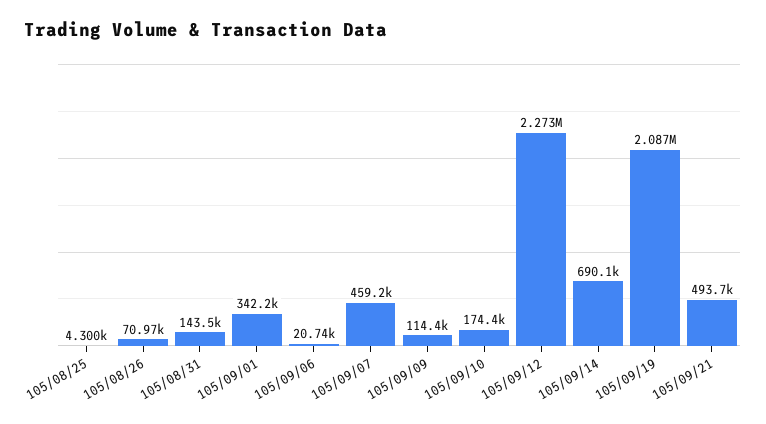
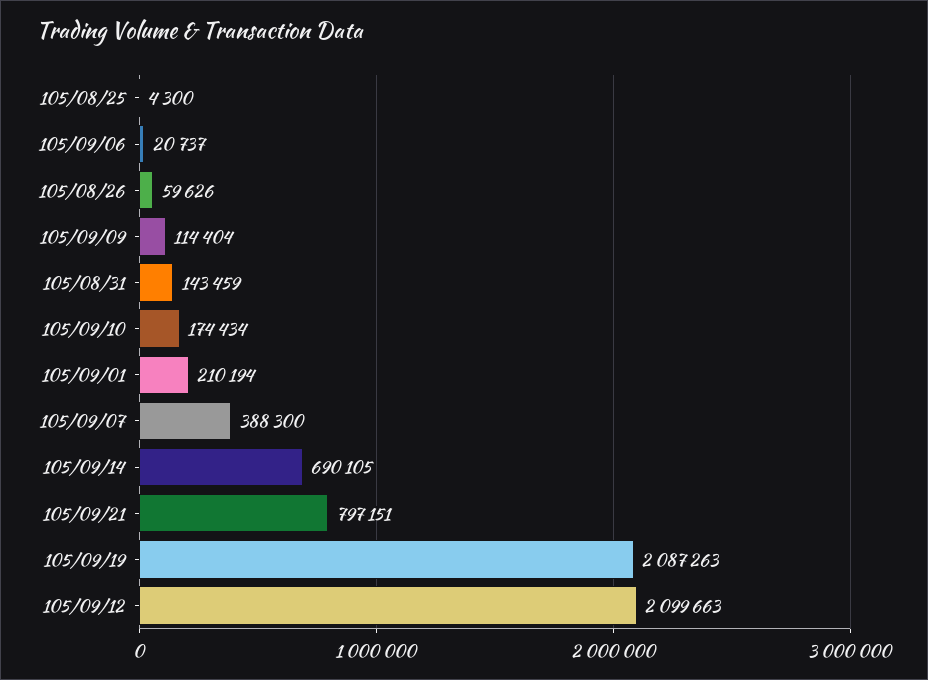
105/08/26: 70970 -> 59626
105/09/01: 342200 -> 210194
105/09/07: 459200 -> 388300
105/09/12: 2273000 -> 2099663
105/09/21: 493700 -> 797151

